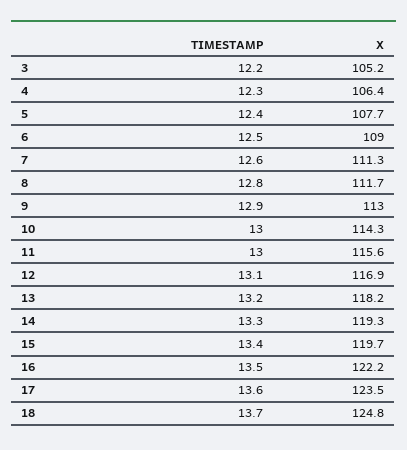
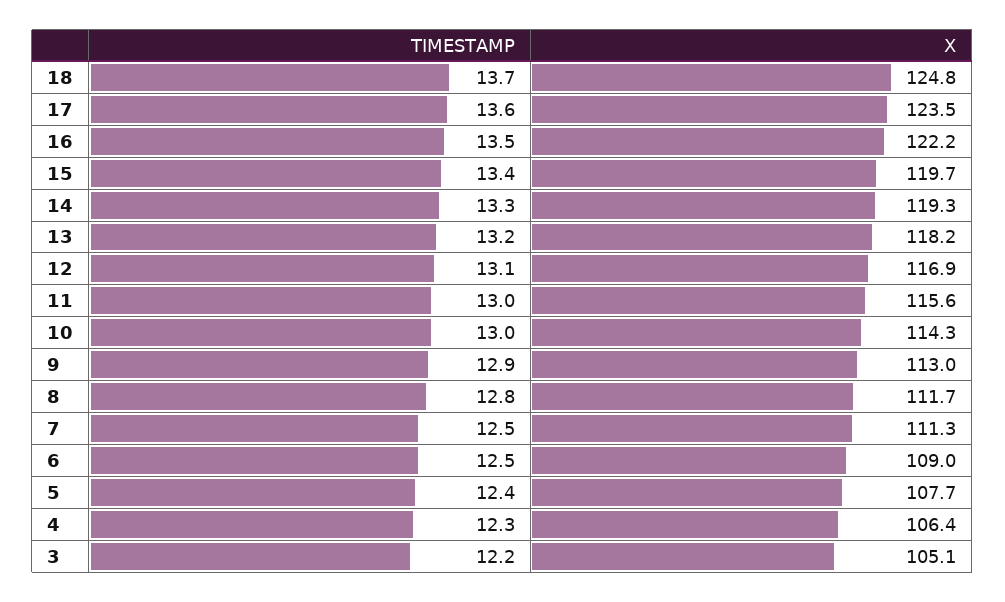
X, 3: 105.2 -> 105.1
TIMESTAMP, 7: 12.6 -> 12.5

